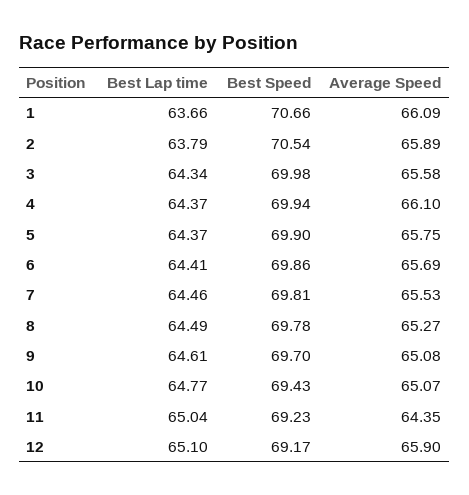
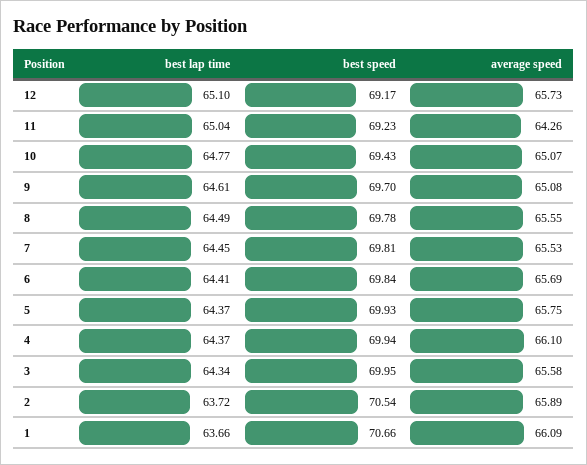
Best Lap time, 2: 63.79 -> 63.72
Best Speed, 3: 69.98 -> 69.95
Best Speed, 5: 69.9 -> 69.93
Best Speed, 6: 69.86 -> 69.84
Best Lap time, 7: 64.46 -> 64.45
Average Speed, 8: 65.27 -> 65.55
Average Speed, 11: 64.35 -> 64.26
Average Speed, 12: 65.9 -> 65.73

